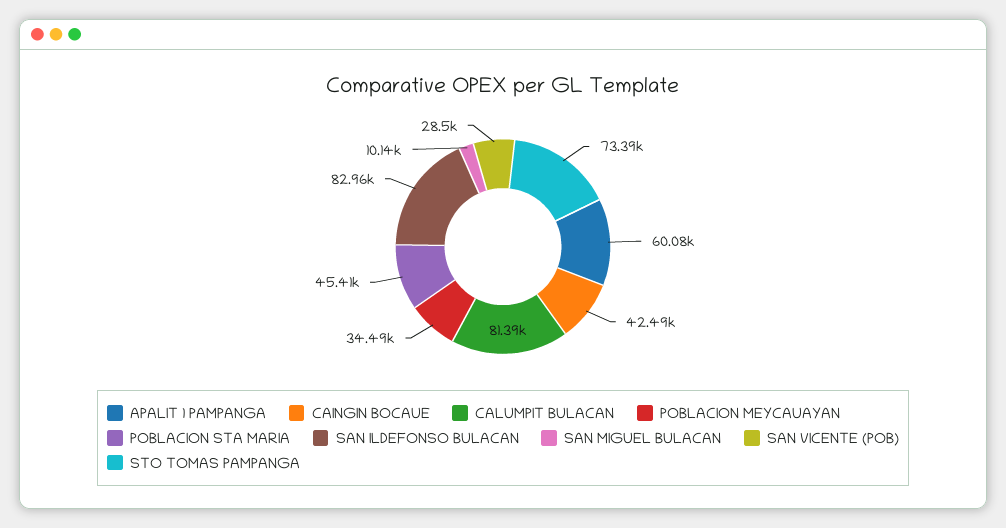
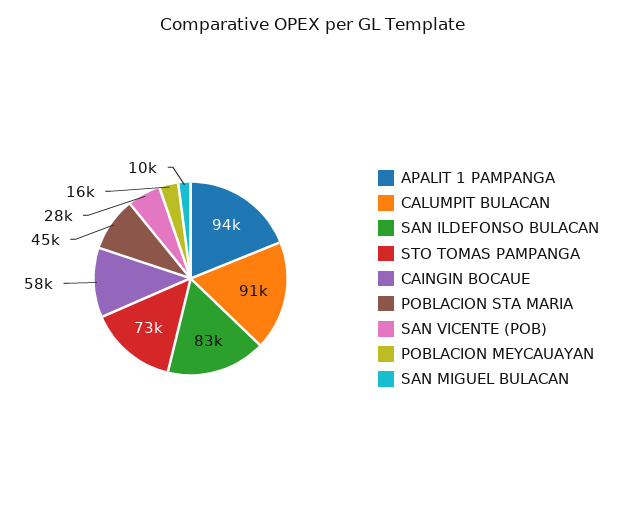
APALIT 1 PAMPANGA: 60080 -> 94000
CAINGIN BOCAUE: 42490 -> 58000
CALUMPIT BULACAN: 81390 -> 91000
POBLACION MEYCAUAYAN: 34490 -> 16000

